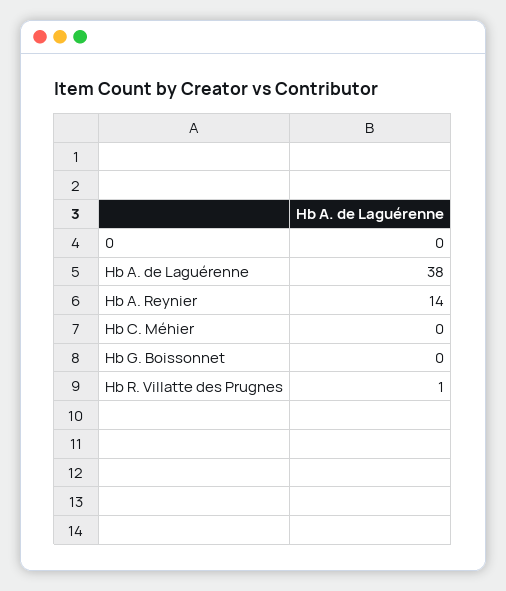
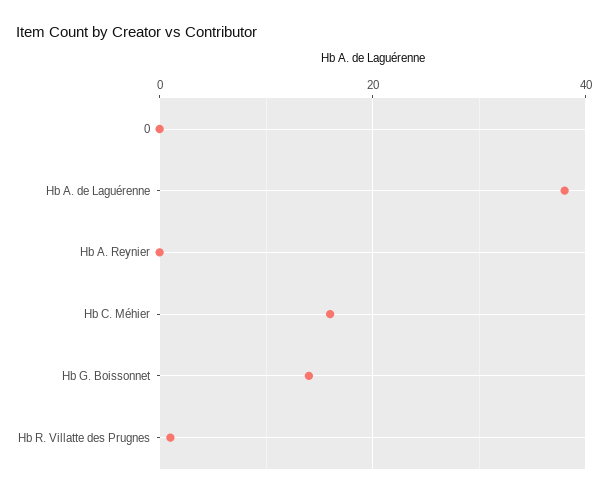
Hb A. Reynier: 14 -> 0
Hb C. Méhier: 0 -> 15
Hb G. Boissonnet: 0 -> 15

